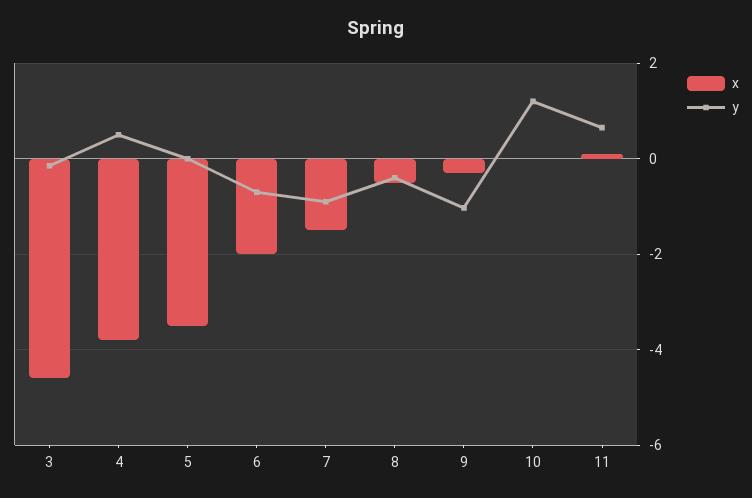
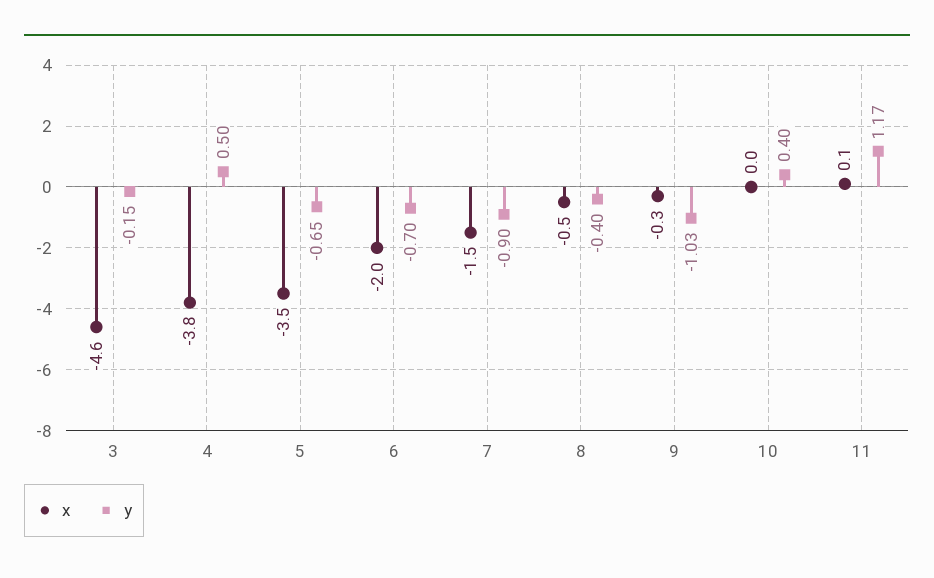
y, 5: 0 -> -0.65
y, 10: 1.2 -> 0.4
y, 11: 0.6 -> 1.17

